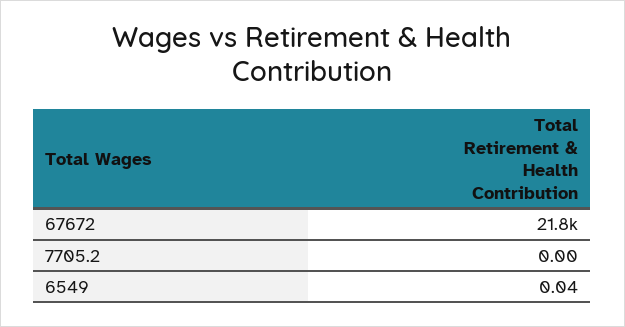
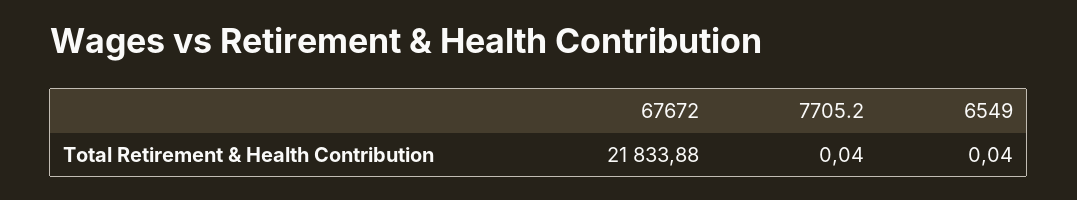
7705.2: 0 -> 0.04

